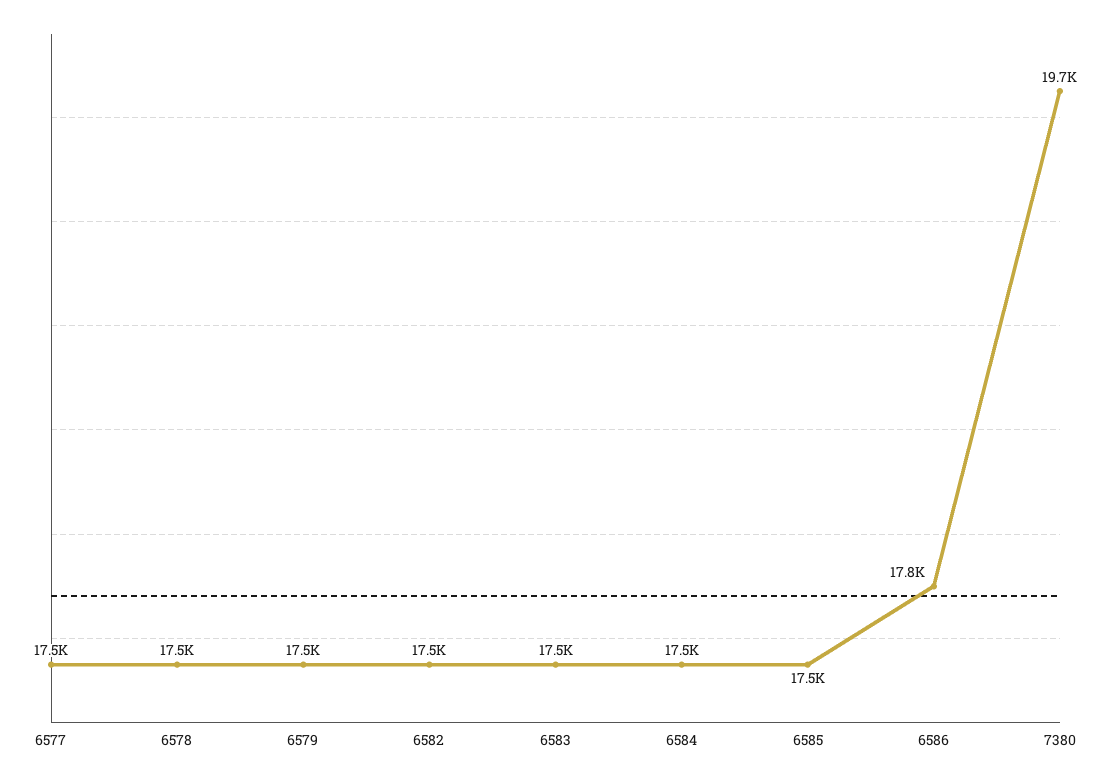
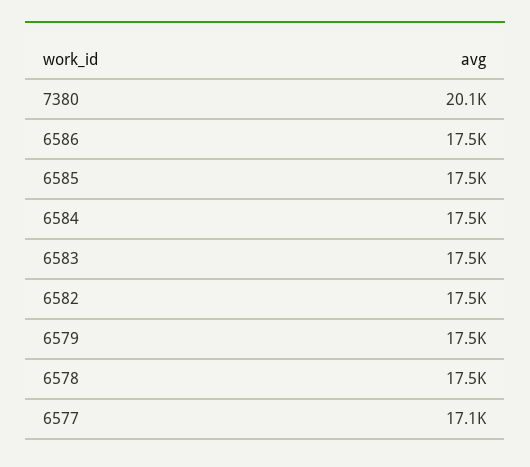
6577: 17500 -> 17100
6586: 17800 -> 17500
7380: 19700 -> 20100

